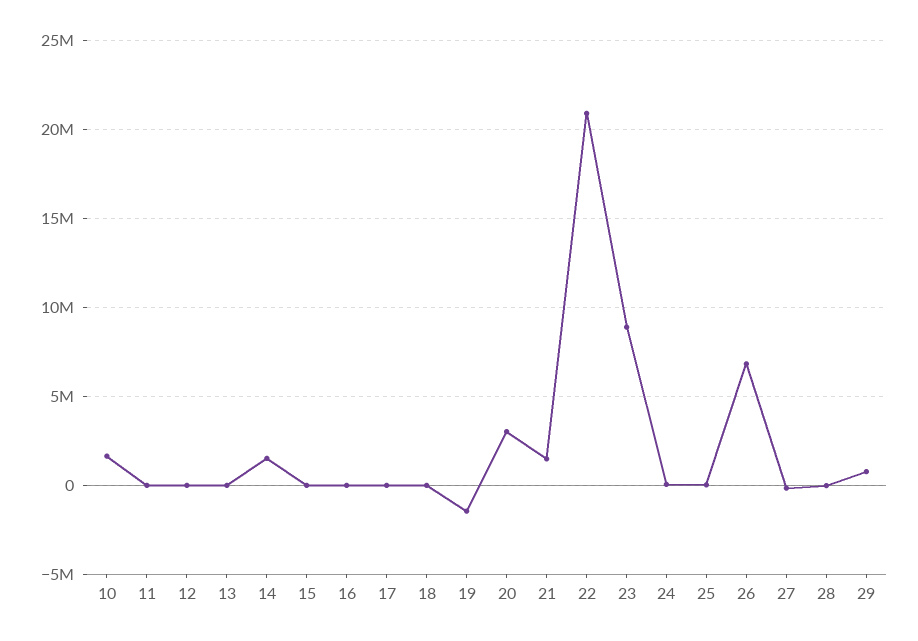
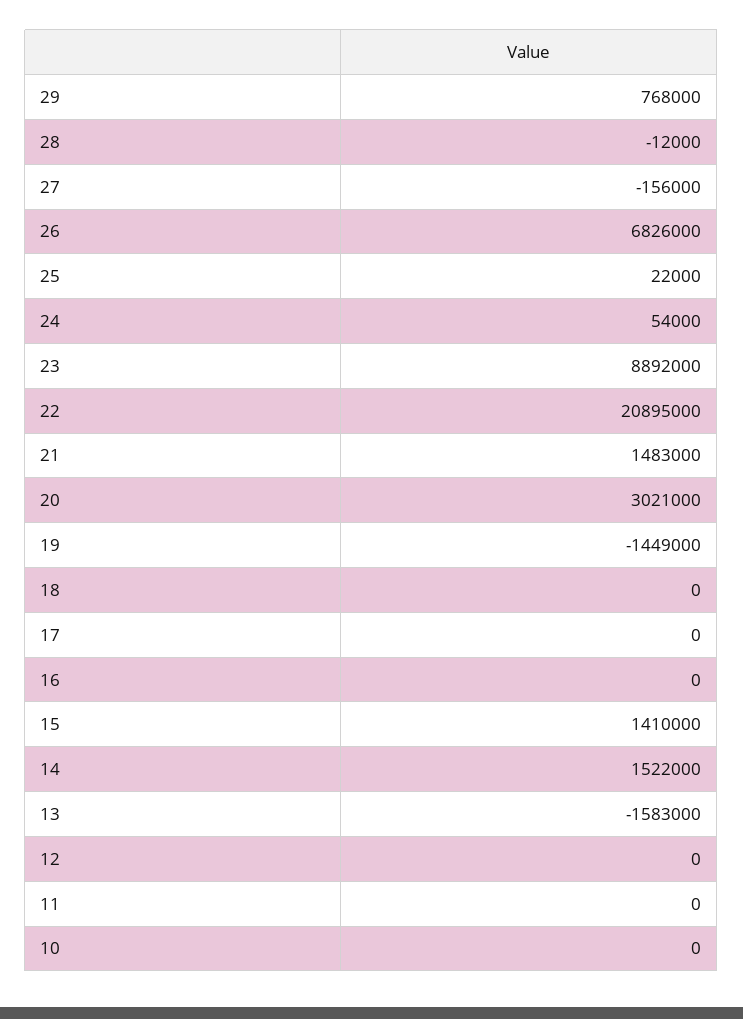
10: 1500000 -> 0
13: 0 -> -1583000
15: 0 -> 1410000

